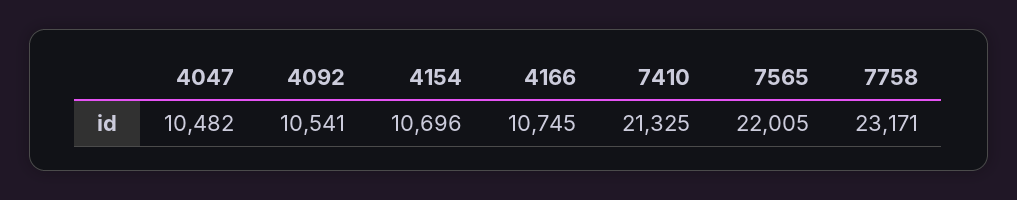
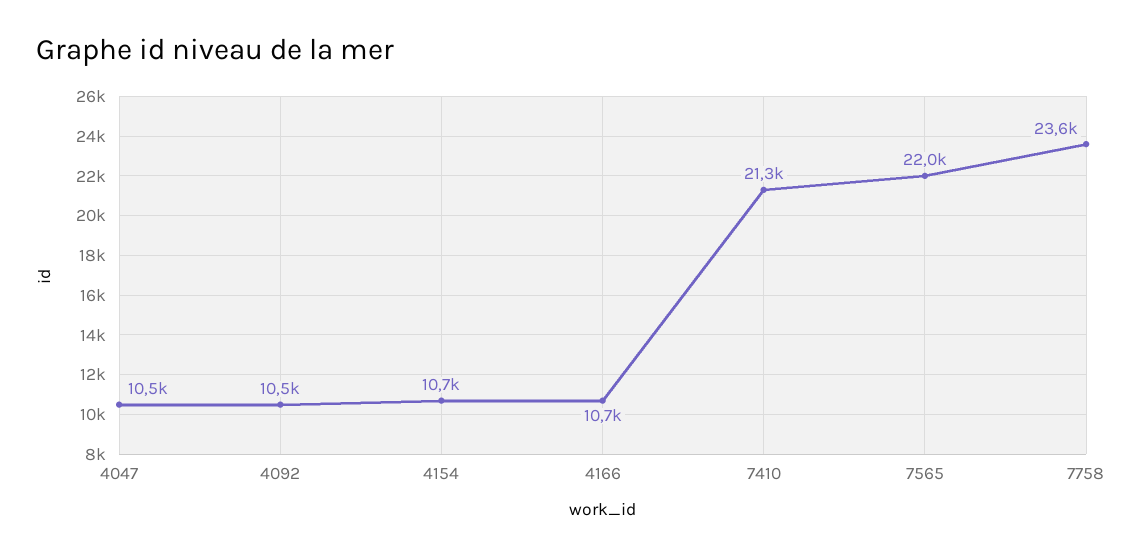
7758: 23171 -> 23600

